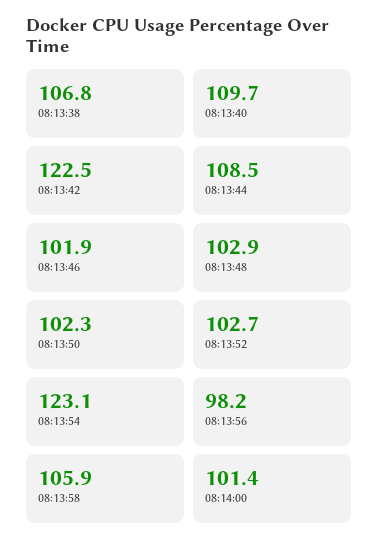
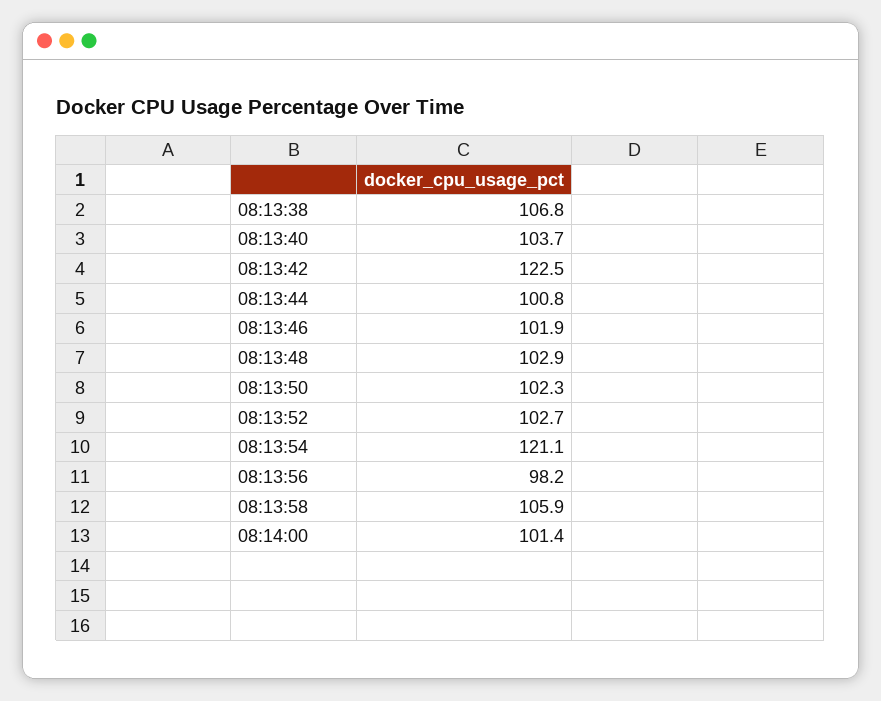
08:13:40: 109.7 -> 103.7
08:13:44: 108.5 -> 100.8
08:13:54: 123.1 -> 121.1

